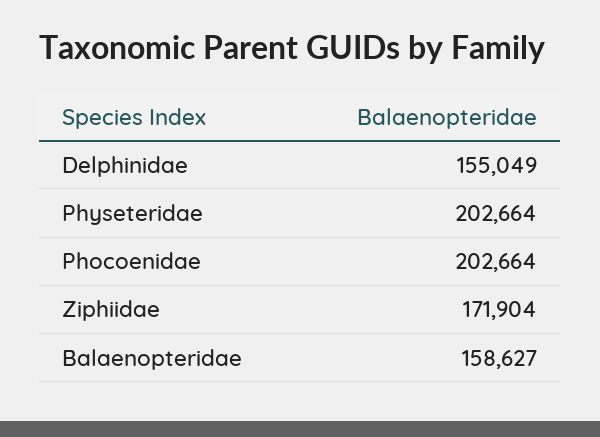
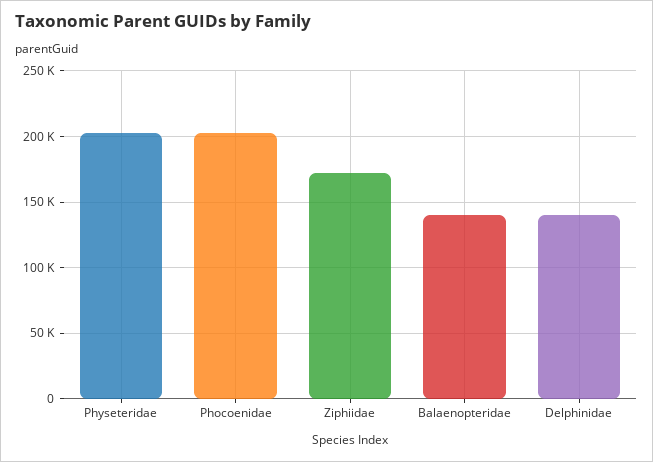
Delphinidae: 155049 -> 140000
Balaenopteridae: 158627 -> 140000

